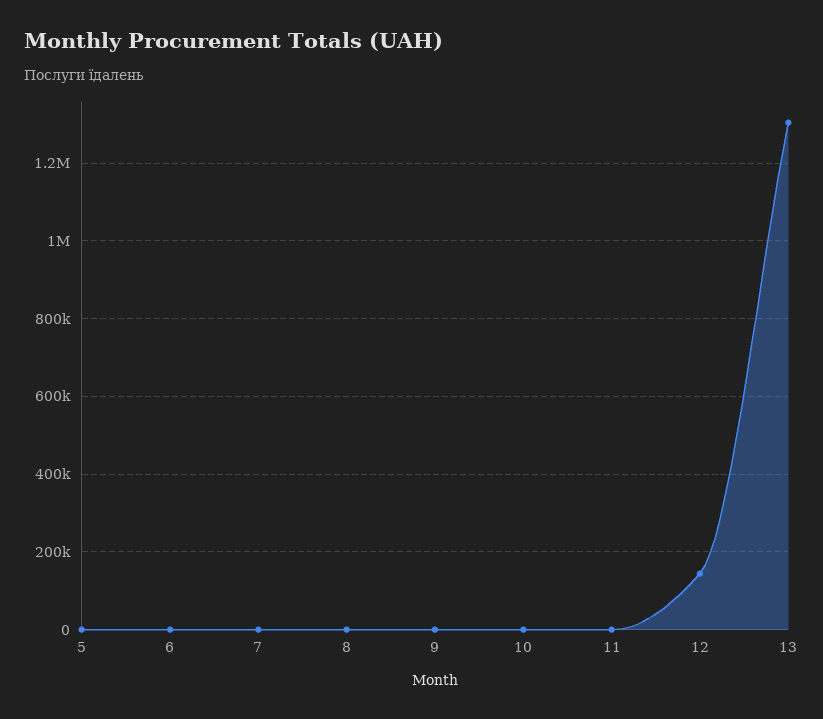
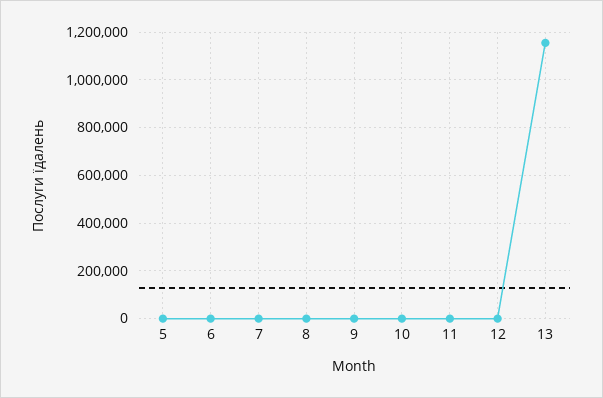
12: 140000 -> 0
13: 1300000 -> 1150000

